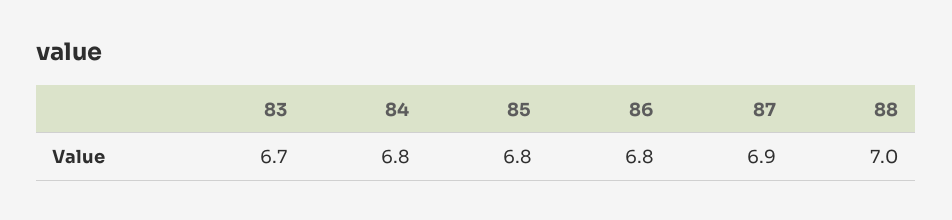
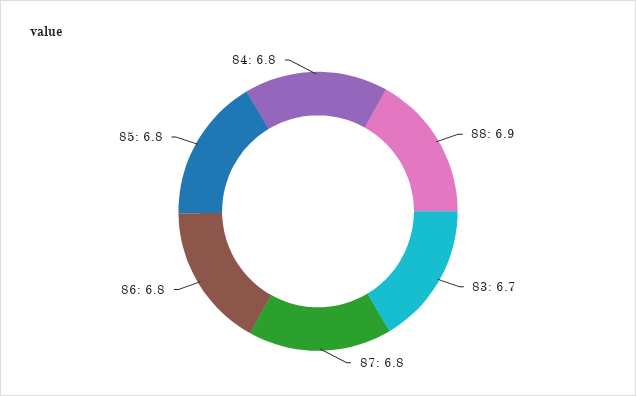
87: 6.9 -> 6.8
88: 7 -> 6.9

